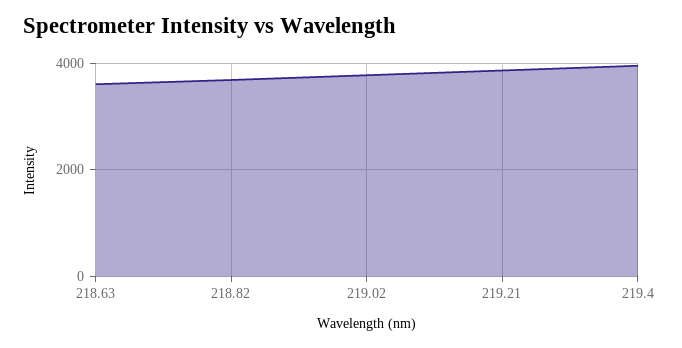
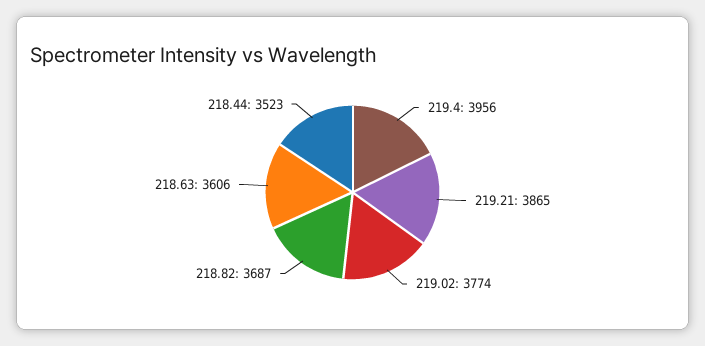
218.44: none -> 3523

